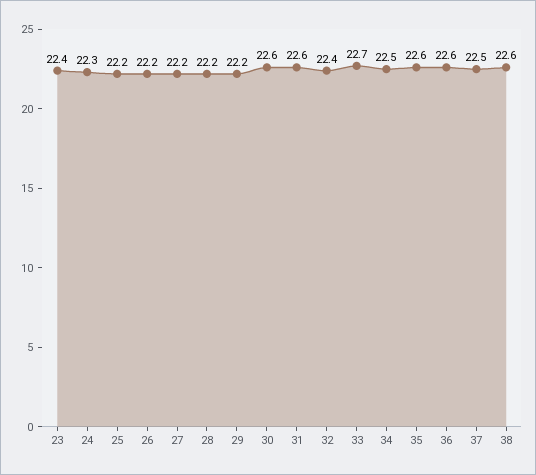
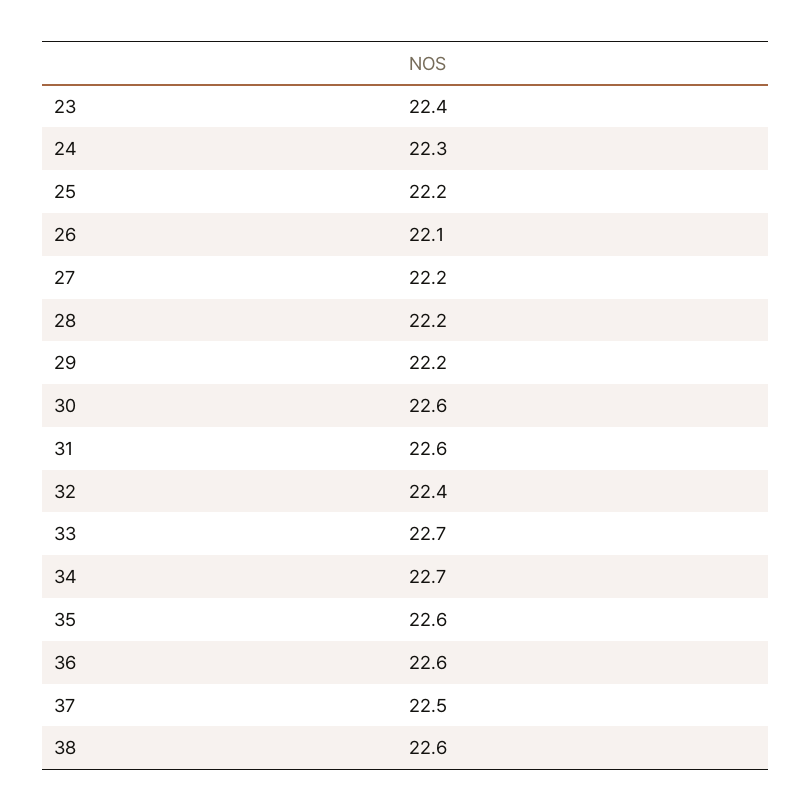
26: 22.2 -> 22.1
34: 22.5 -> 22.7

